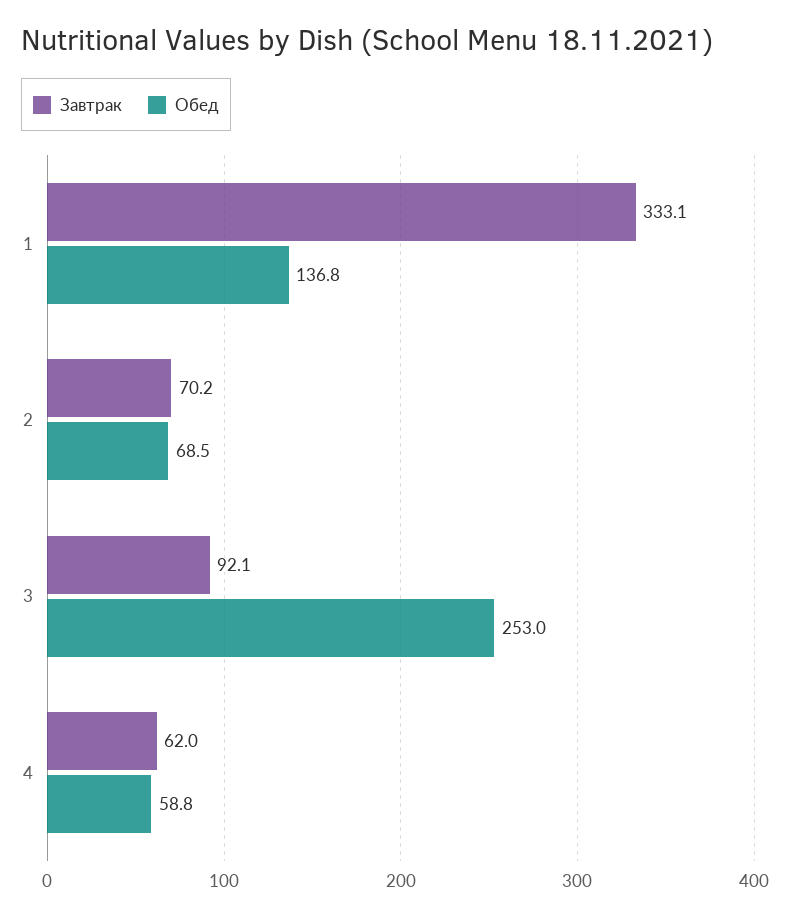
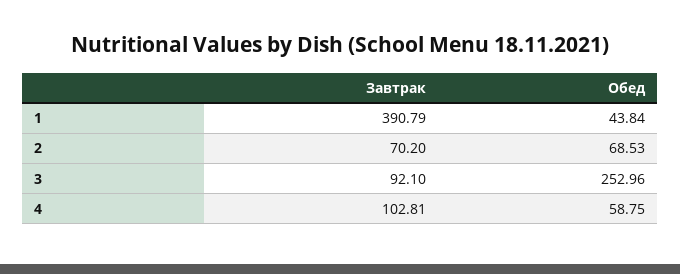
Завтрак, 1: 333.1 -> 390.79
Обед, 1: 136.8 -> 43.84
Завтрак, 4: 62 -> 102.81

